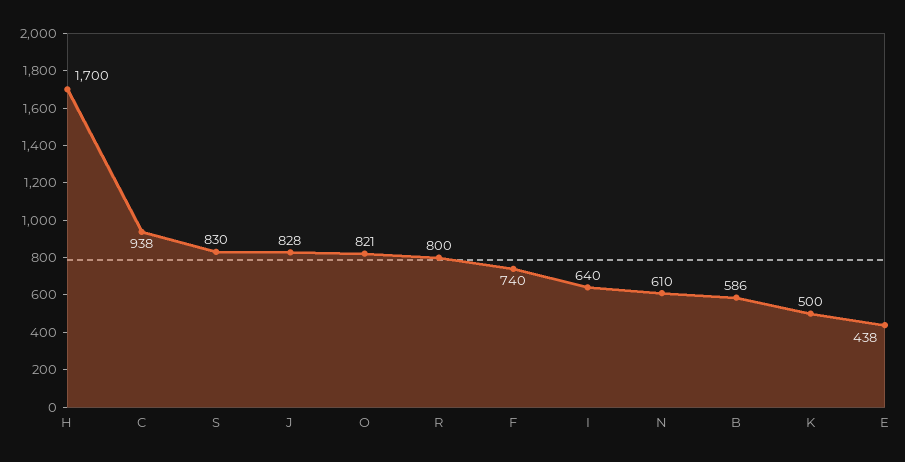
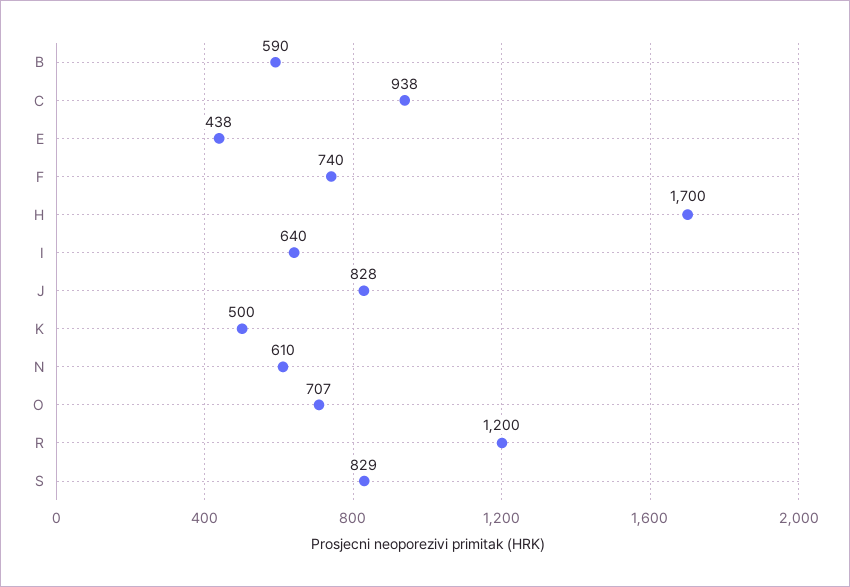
S: 830 -> 829
O: 821 -> 707
R: 800 -> 1200
B: 586 -> 590

